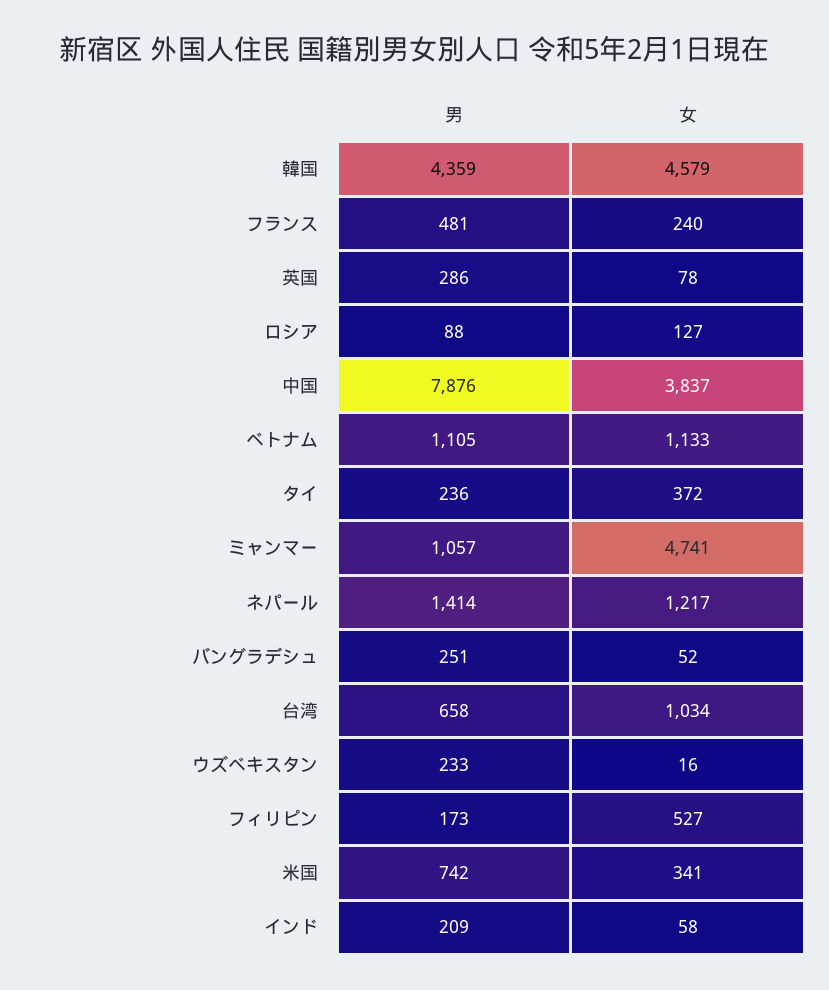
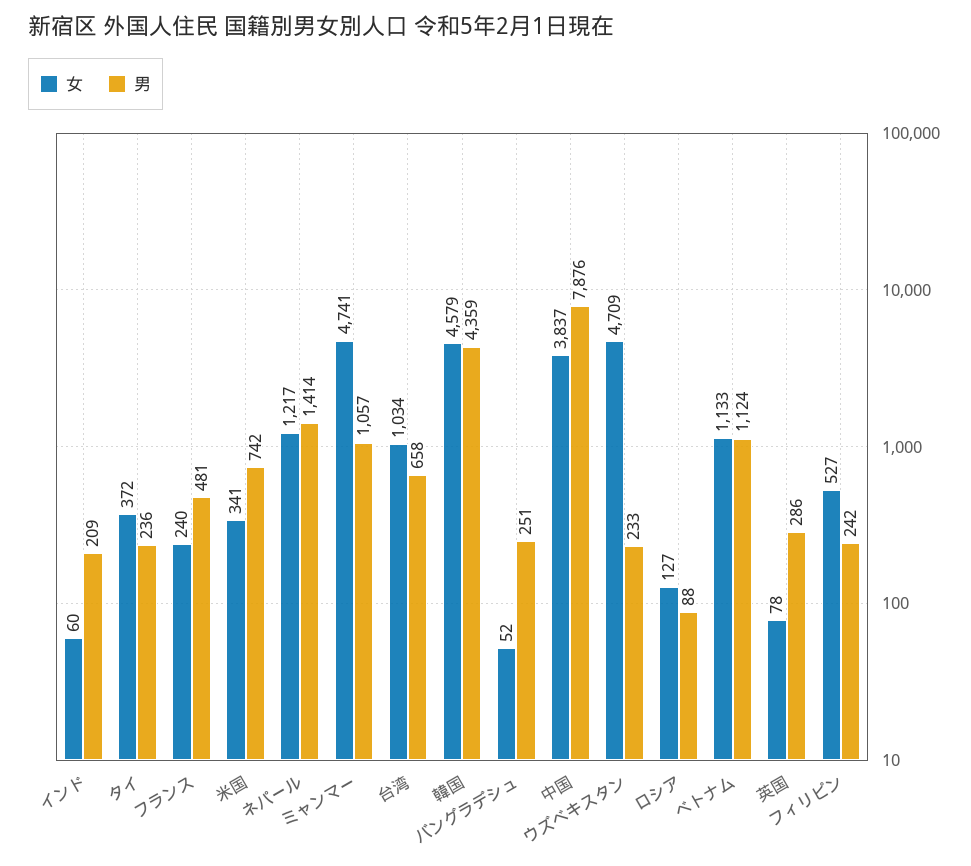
男, ベトナム: 1105 -> 1124
女, ウズベキスタン: 16 -> 4709
男, フィリピン: 173 -> 242
女, インド: 58 -> 60

